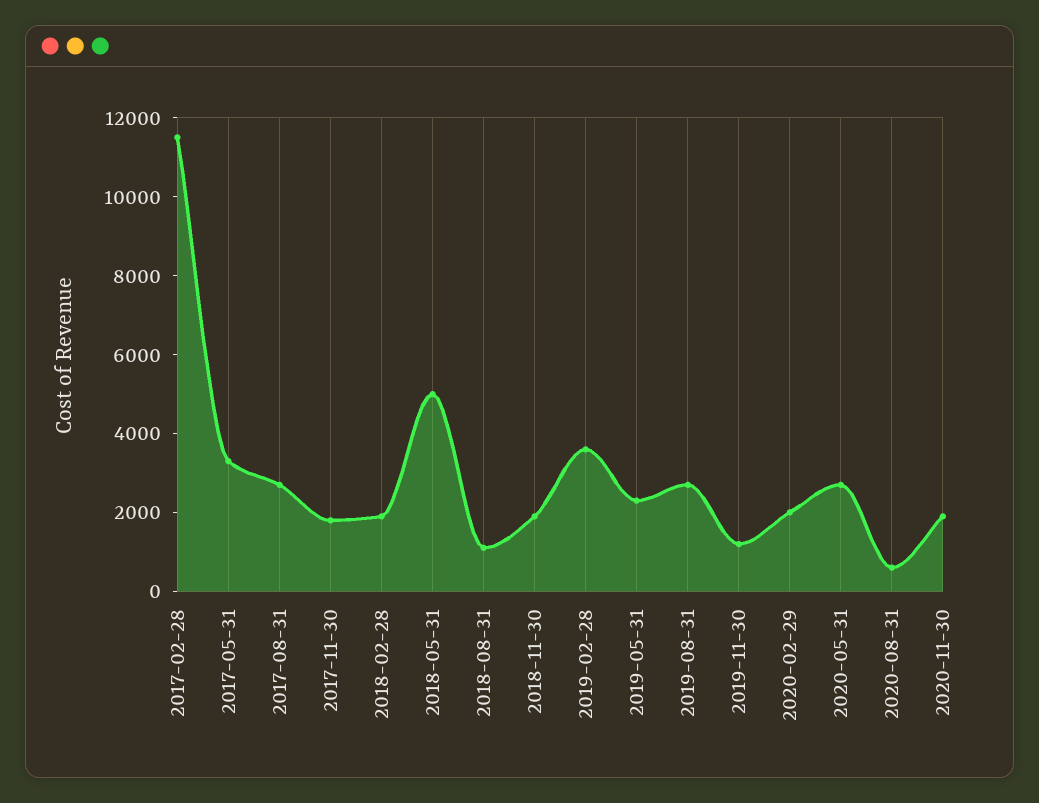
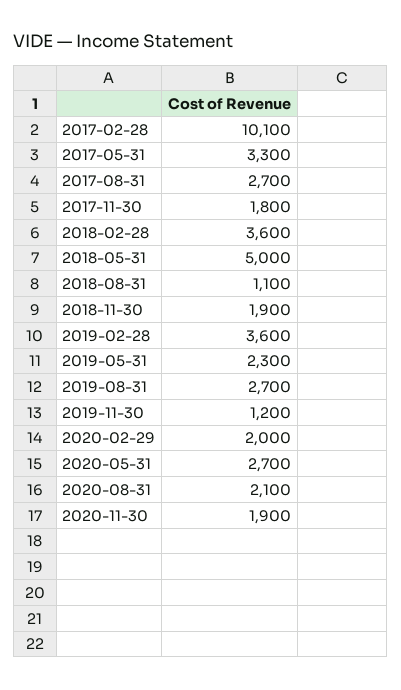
2017-02-28: 11500 -> 10100
2018-02-28: 2000 -> 3600
2020-08-31: 500 -> 2100

